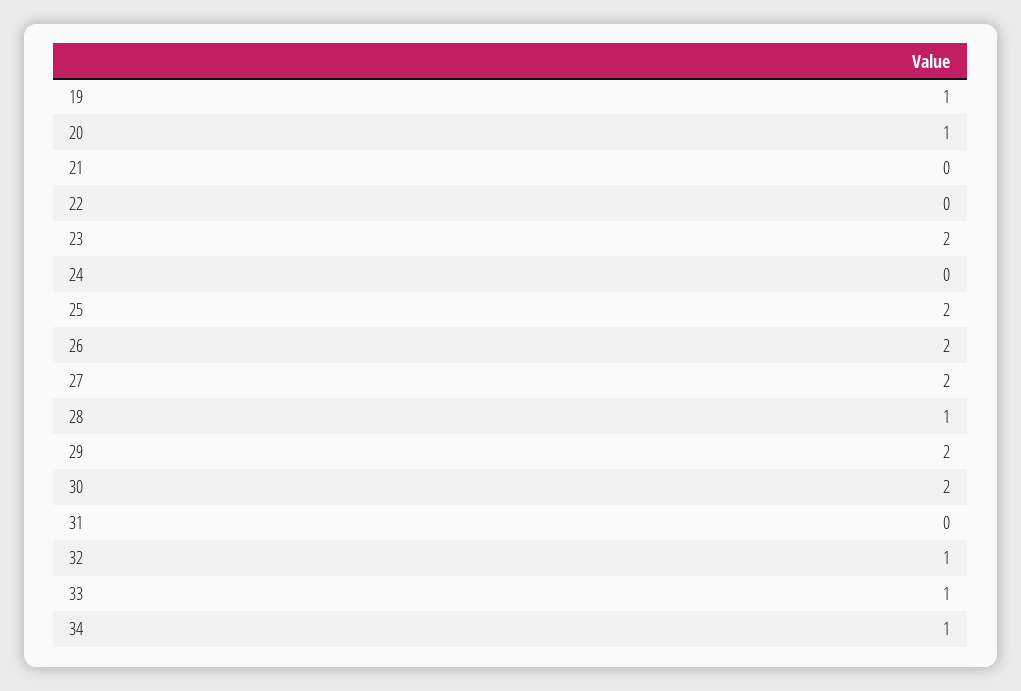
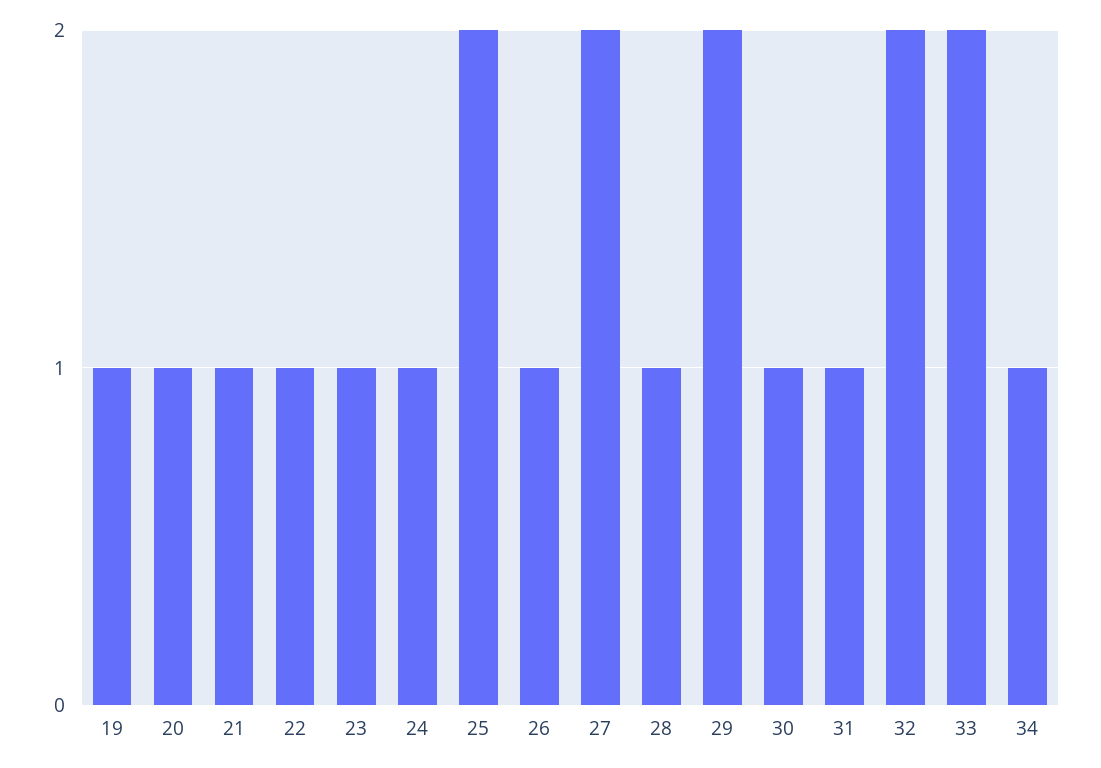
21: 0 -> 1
22: 0 -> 1
23: 2 -> 1
24: 0 -> 1
26: 2 -> 1
30: 2 -> 1
31: 0 -> 1
32: 1 -> 2
33: 1 -> 2

